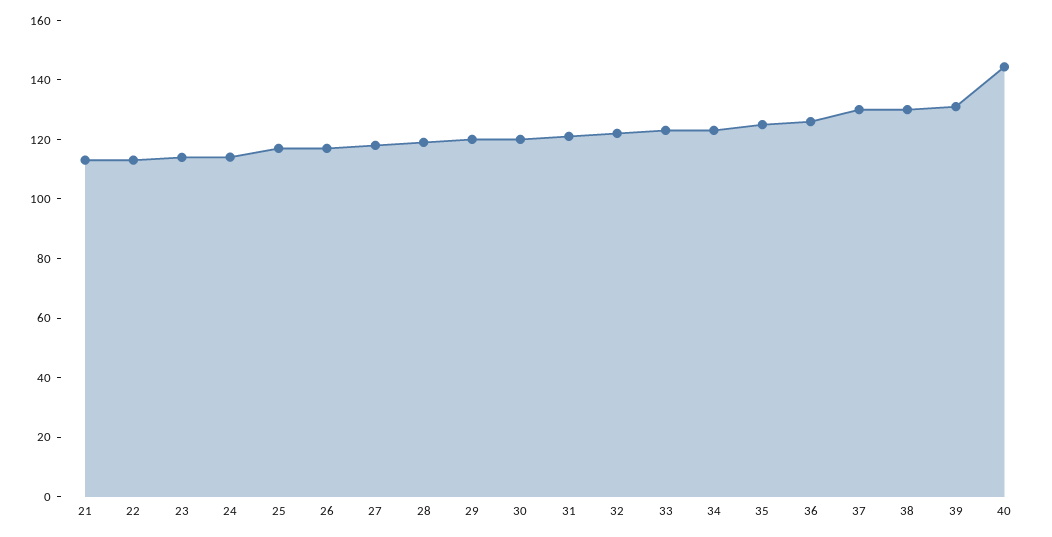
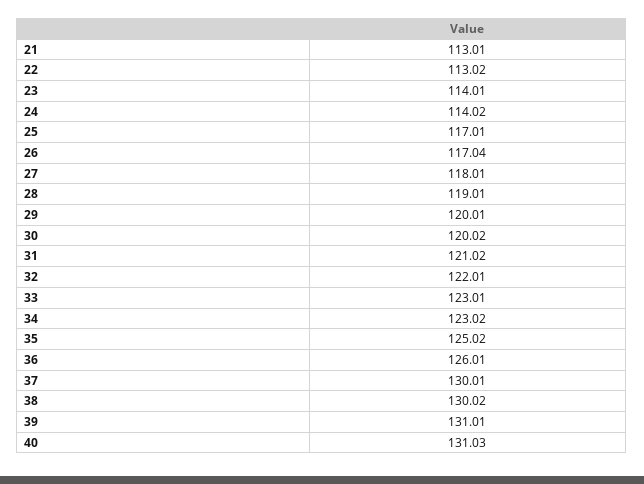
40: 145 -> 131.03

